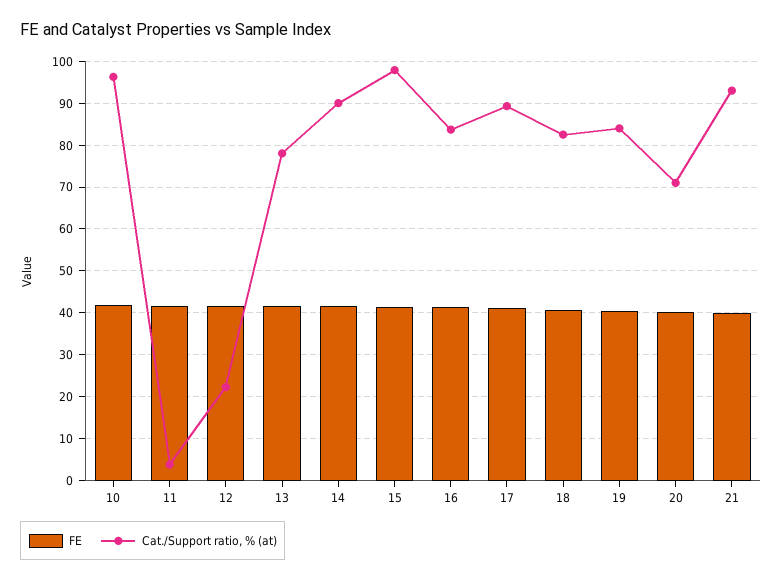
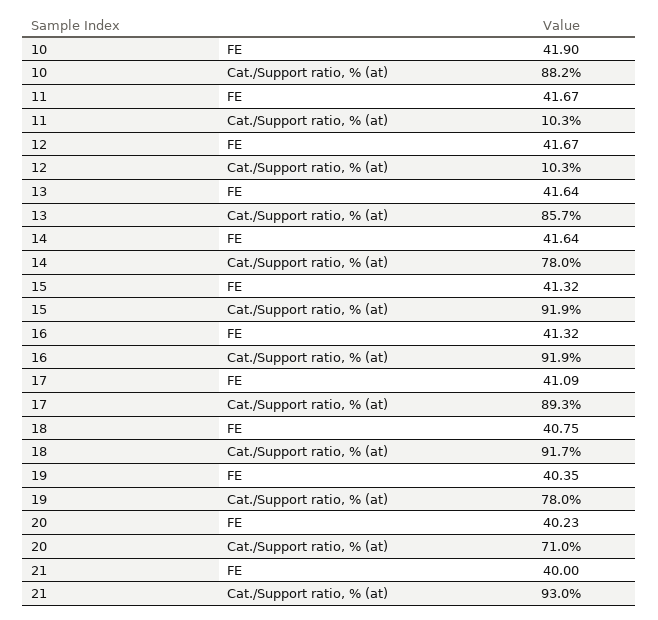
Cat./Support ratio, % (at), 10: 96 -> 88.2
Cat./Support ratio, % (at), 11: 4 -> 10.3
Cat./Support ratio, % (at), 12: 22 -> 10.3
Cat./Support ratio, % (at), 13: 78 -> 85.7
Cat./Support ratio, % (at), 14: 90 -> 78
Cat./Support ratio, % (at), 15: 98 -> 91.9
Cat./Support ratio, % (at), 16: 84 -> 91.9
Cat./Support ratio, % (at), 18: 82 -> 91.7
Cat./Support ratio, % (at), 19: 84 -> 78

